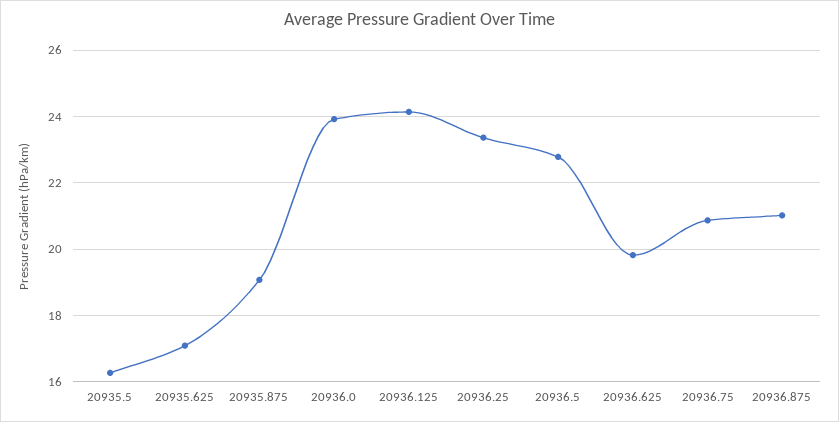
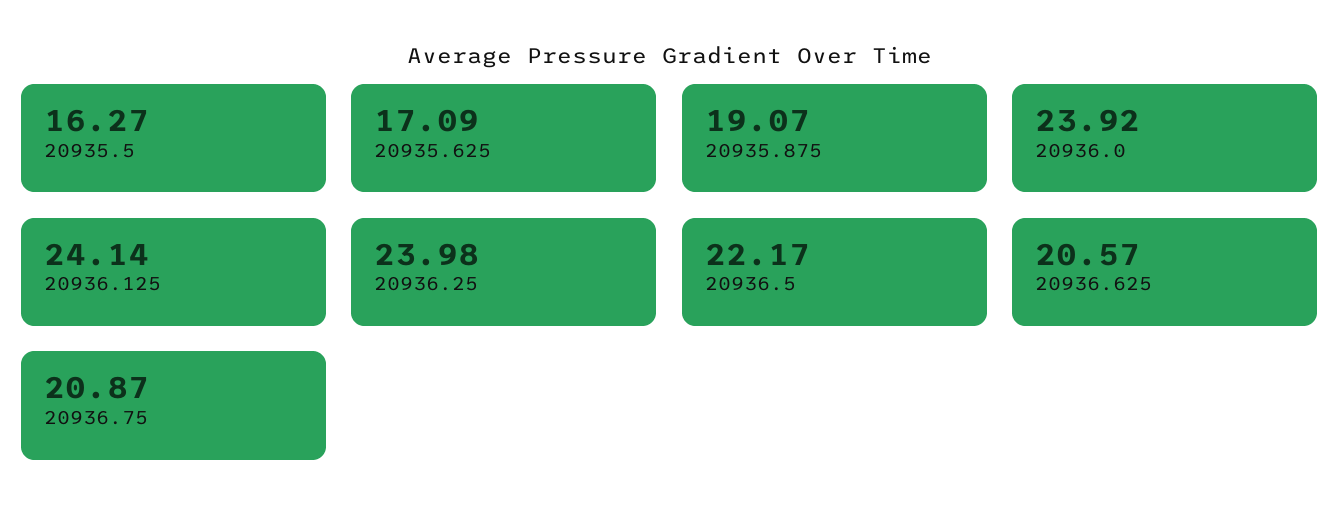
20936.25: 23.4 -> 23.98
20936.5: 22.8 -> 22.17
20936.625: 19.8 -> 20.57
20936.875: 21 -> none

